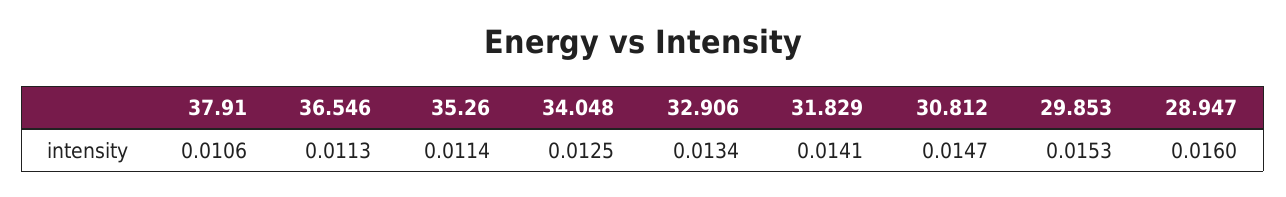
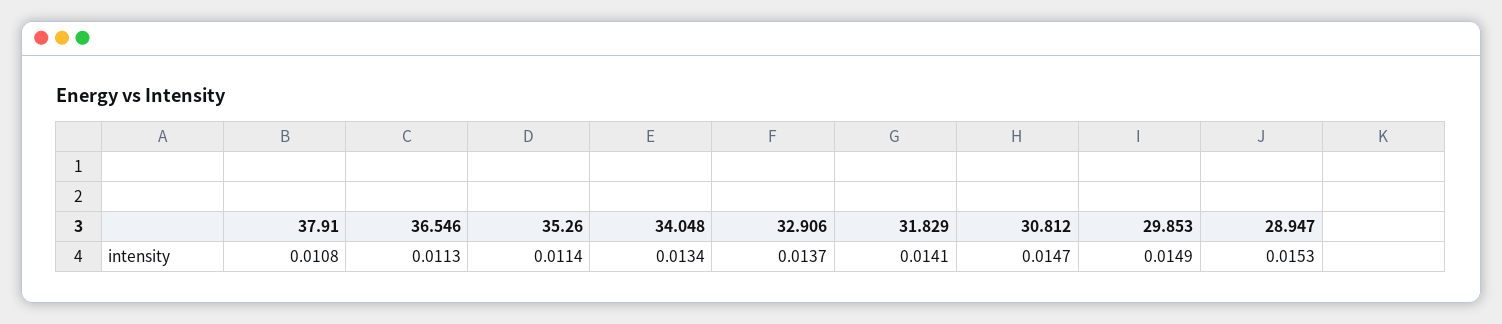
37.91: 0.0106 -> 0.0108
34.048: 0.0125 -> 0.0134
32.906: 0.0134 -> 0.0137
29.853: 0.0153 -> 0.0149
28.947: 0.016 -> 0.0153

